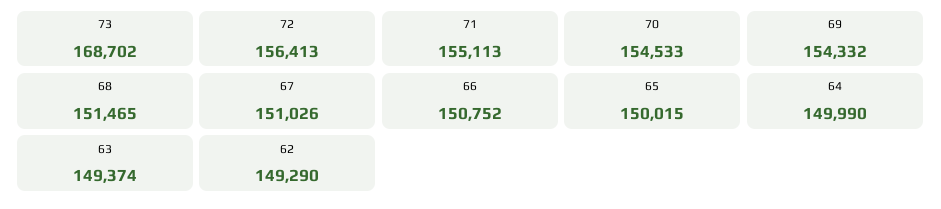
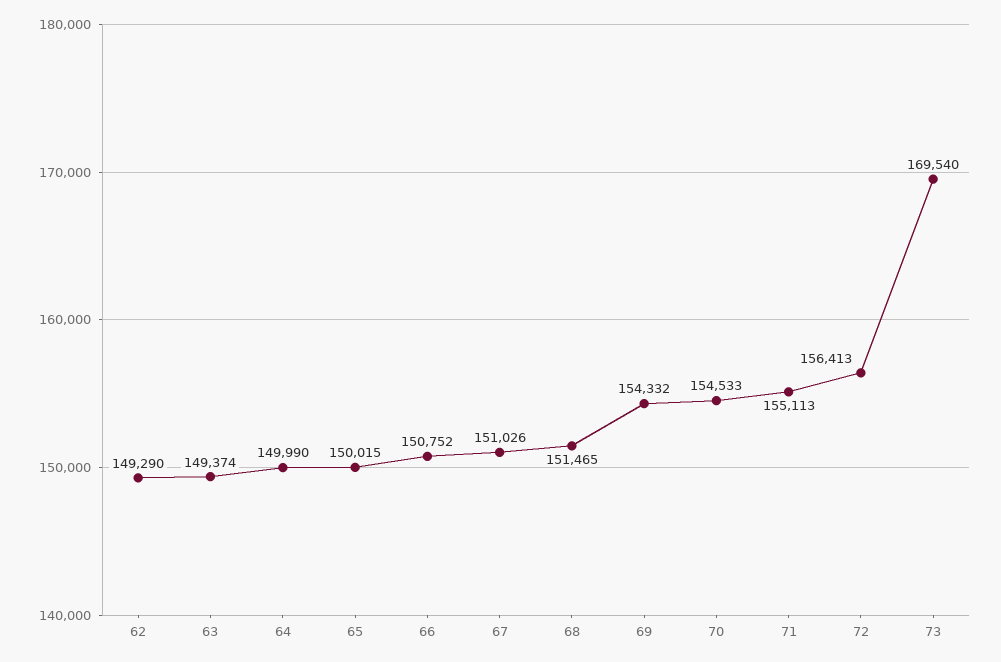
73: 168702 -> 169540

